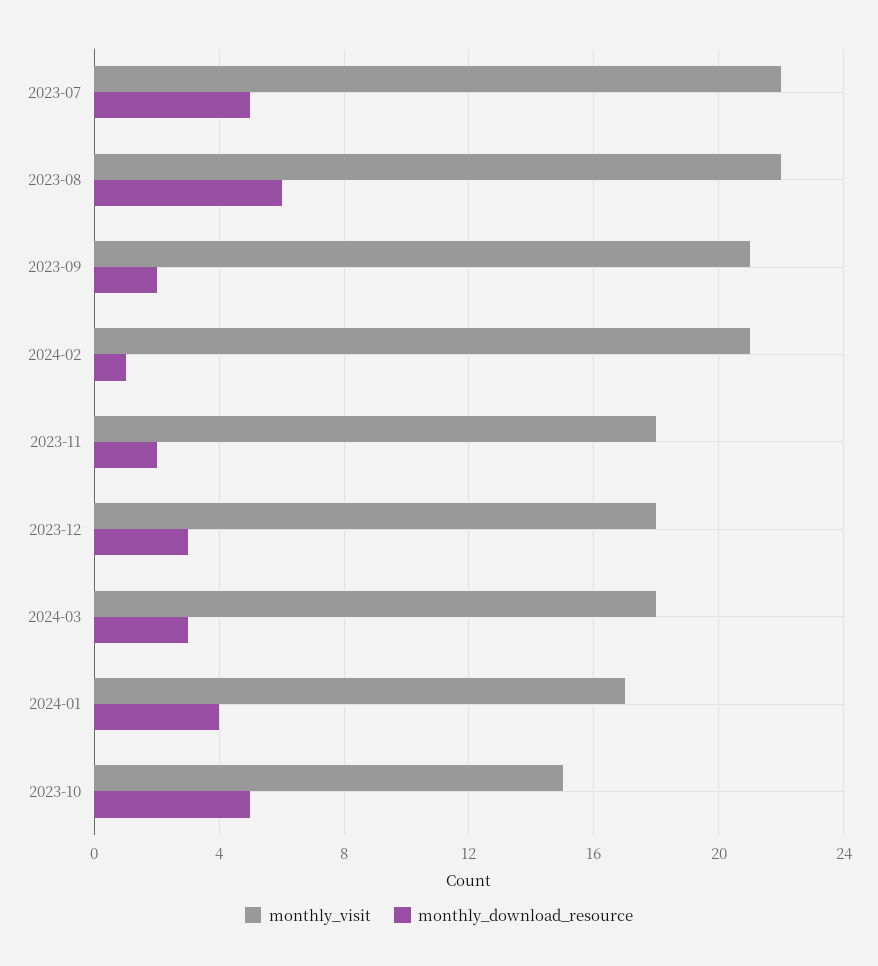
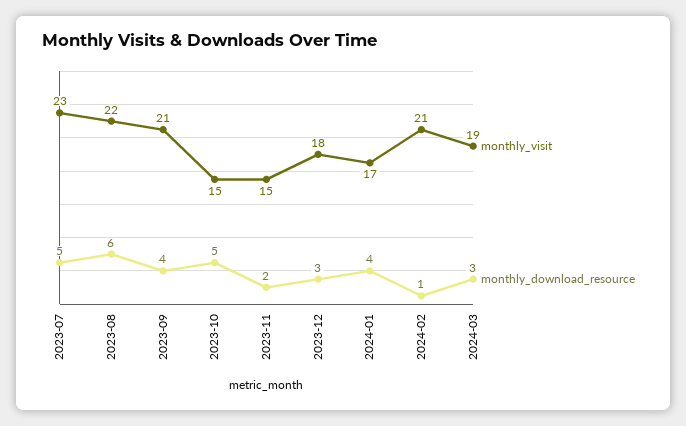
monthly_visit, 2023-07: 22 -> 23
monthly_download_resource, 2023-09: 2 -> 4
monthly_visit, 2023-11: 18 -> 15
monthly_visit, 2024-03: 18 -> 19

